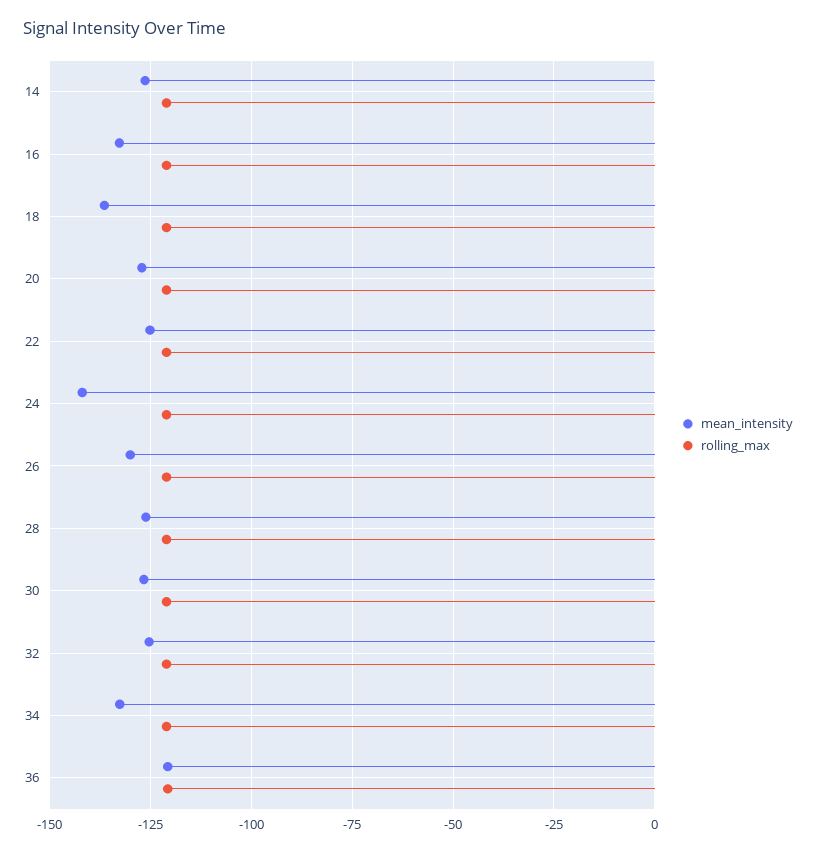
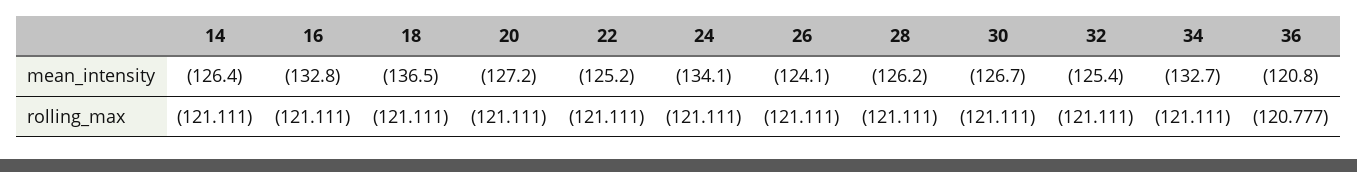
mean_intensity, 24: -142.5 -> -134.1
mean_intensity, 26: -130 -> -124.1

